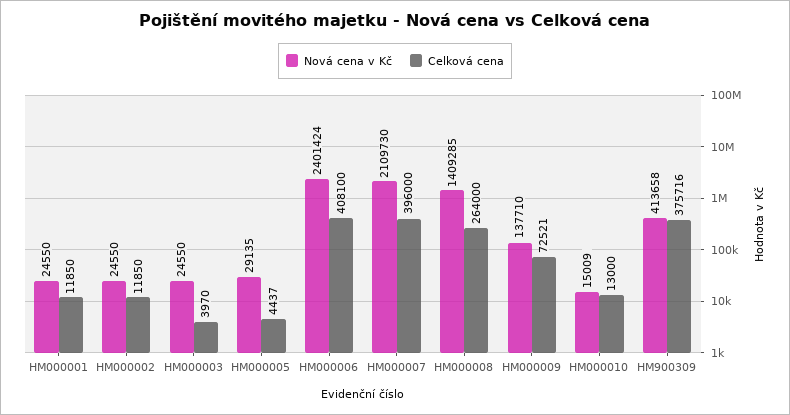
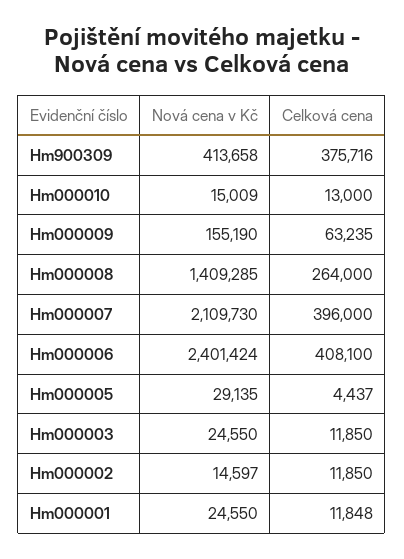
Celková cena, HM000001: 11850 -> 11848
Nová cena v Kč, HM000002: 24550 -> 14597
Celková cena, HM000003: 3970 -> 11850
Nová cena v Kč, HM000009: 137710 -> 155190
Celková cena, HM000009: 72521 -> 63235

